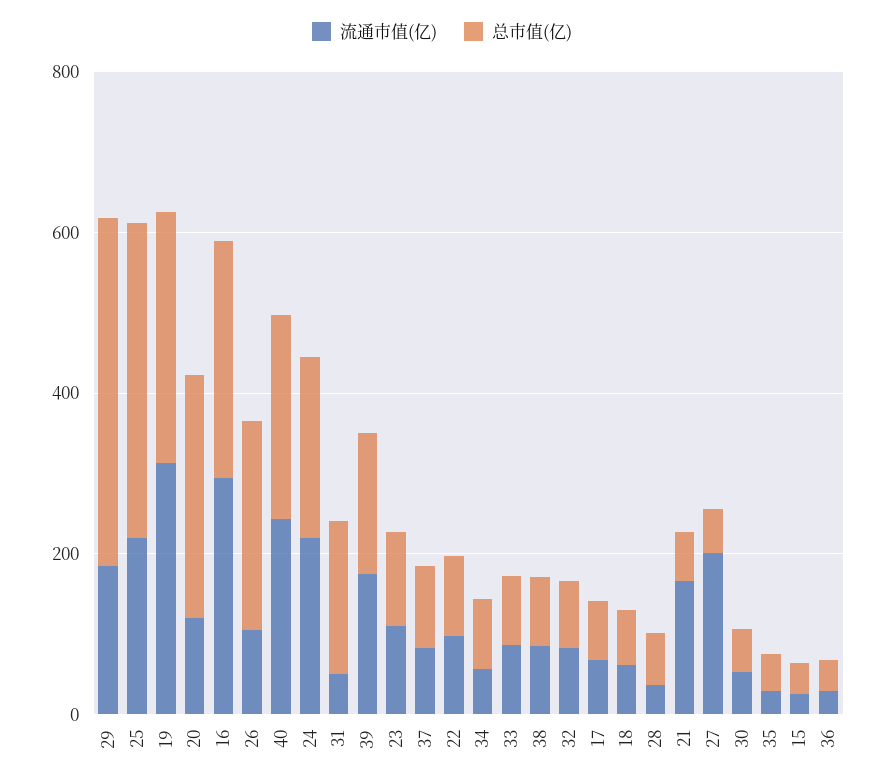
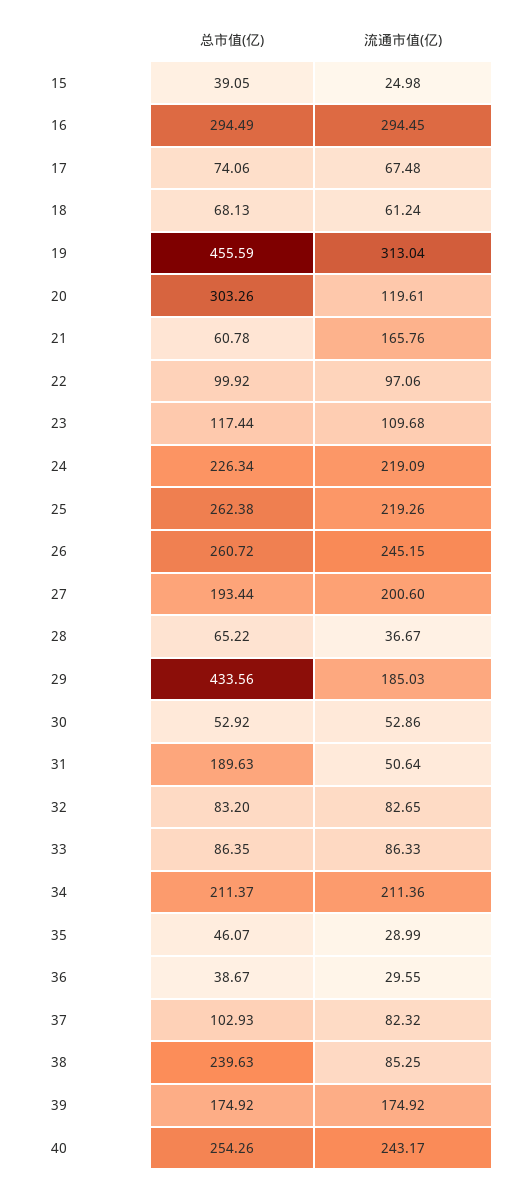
总市值(亿), 25: 400 -> 262.38
总市值(亿), 19: 300 -> 455.59
流通市值(亿), 26: 100 -> 245.15
流通市值(亿), 34: 50 -> 211.36
总市值(亿), 34: 100 -> 211.37
总市值(亿), 38: 100 -> 239.63
总市值(亿), 27: 50 -> 193.44

